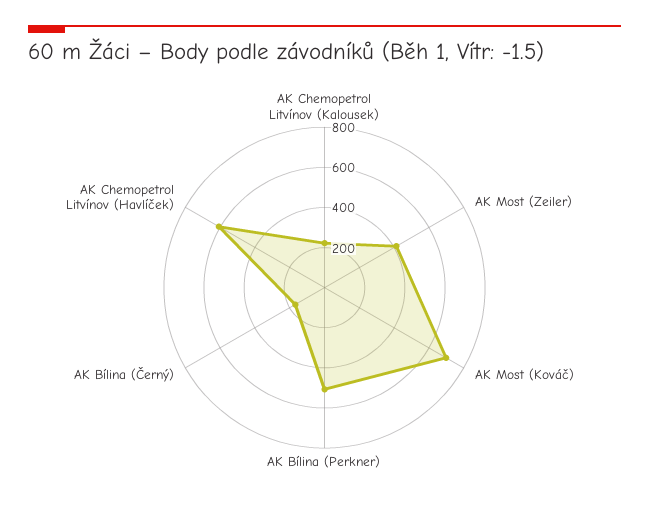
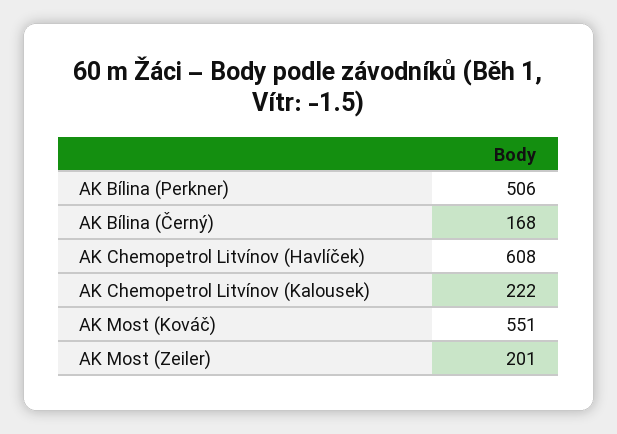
AK Most (Zeiler): 400 -> 201
AK Most (Kováč): 700 -> 551

